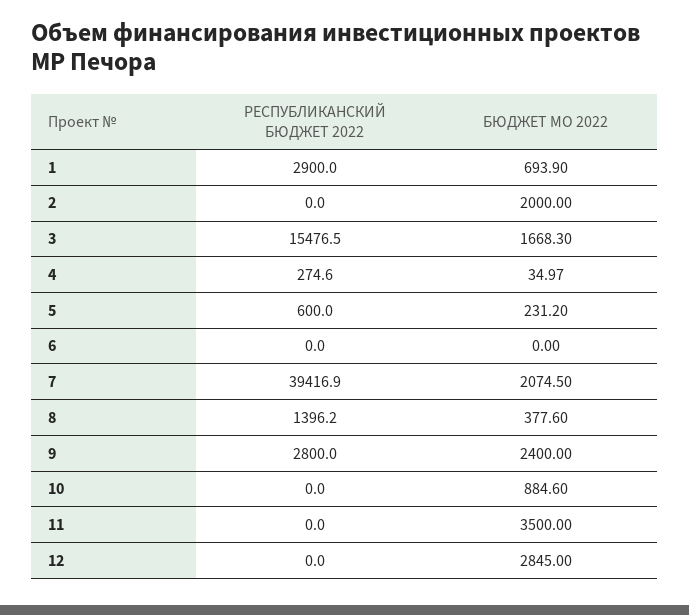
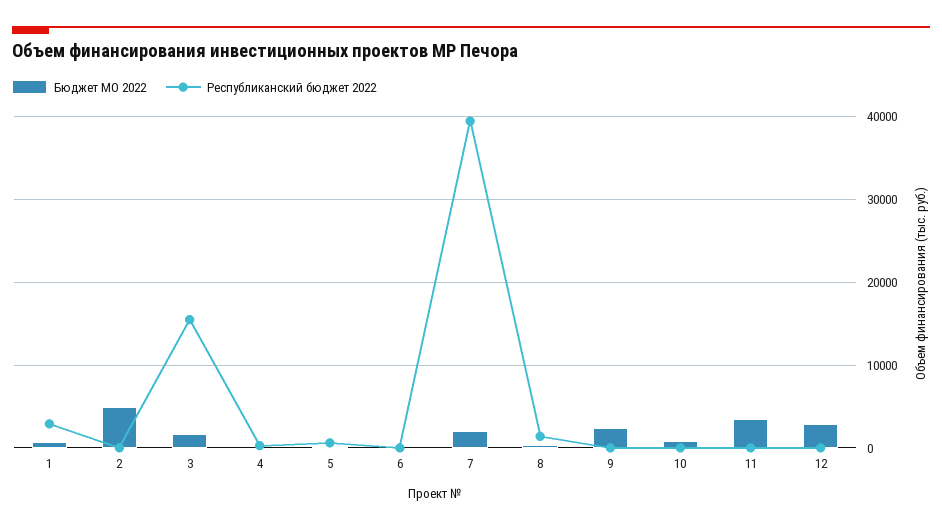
БЮДЖЕТ МО 2022, 2: 2000 -> 5000
РЕСПУБЛИКАНСКИЙ БЮДЖЕТ 2022, 9: 2800 -> 0

